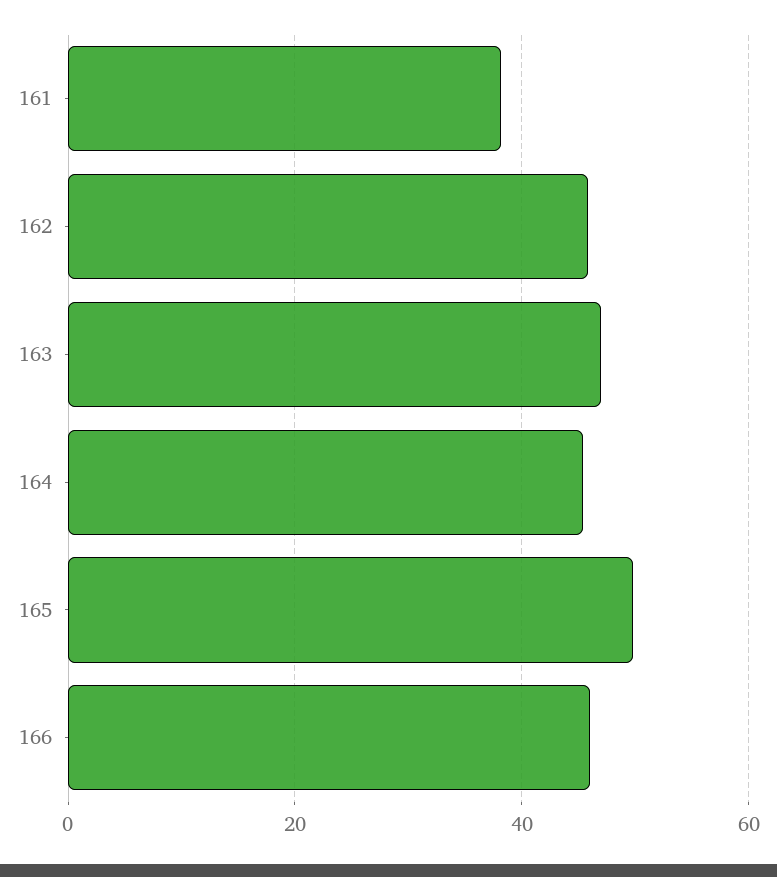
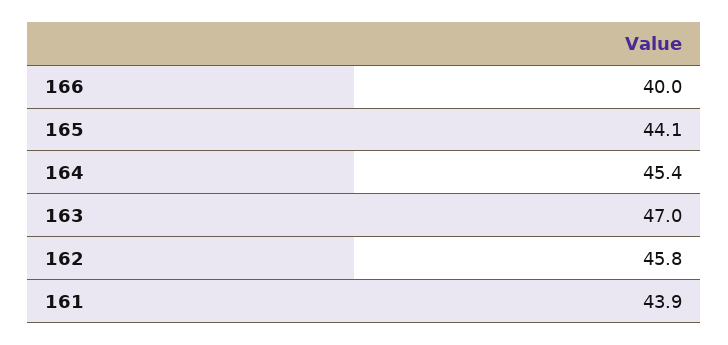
161: 38 -> 43.9
165: 50 -> 44.1
166: 46 -> 40

